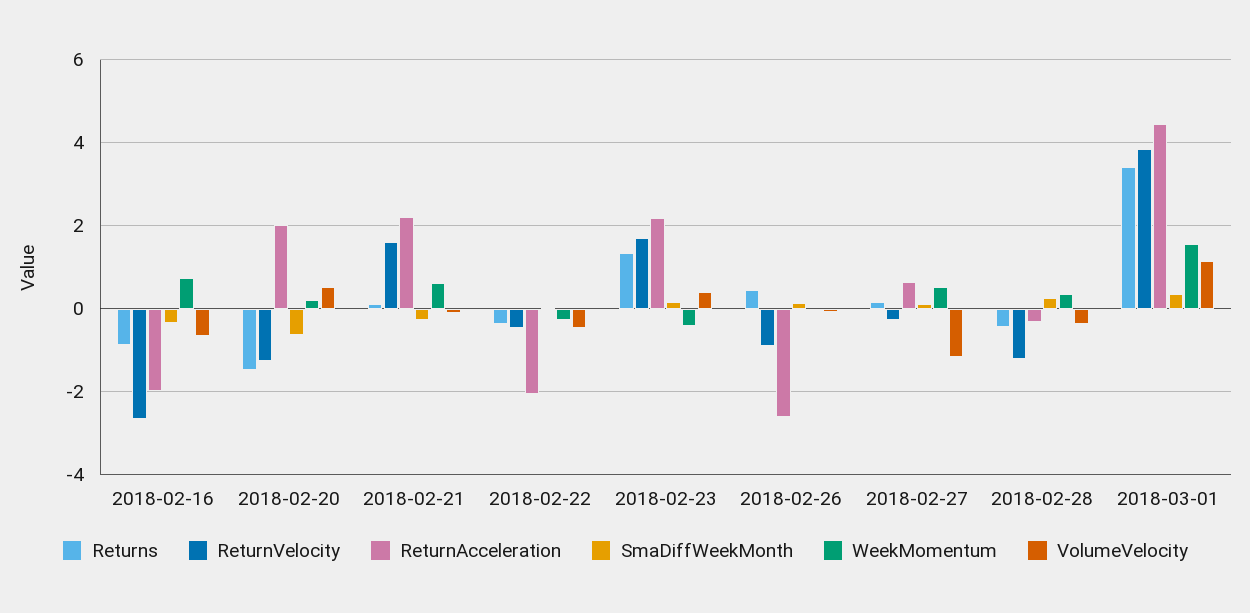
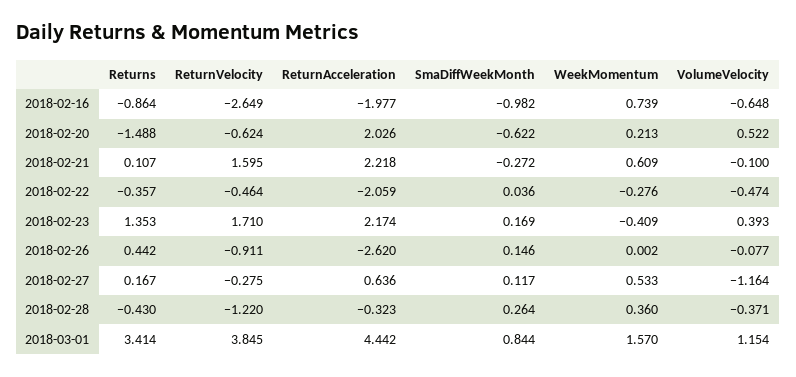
SmaDiffWeekMonth, 2018-02-16: -0.4 -> -0.982
ReturnVelocity, 2018-02-20: -1.2 -> -0.624
SmaDiffWeekMonth, 2018-03-01: 0.4 -> 0.844

